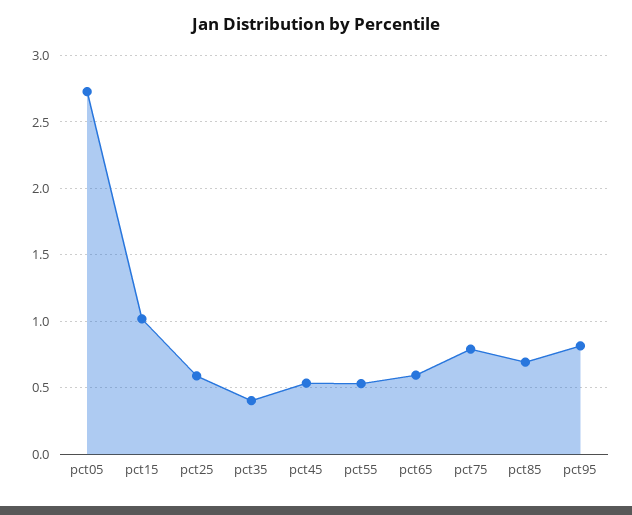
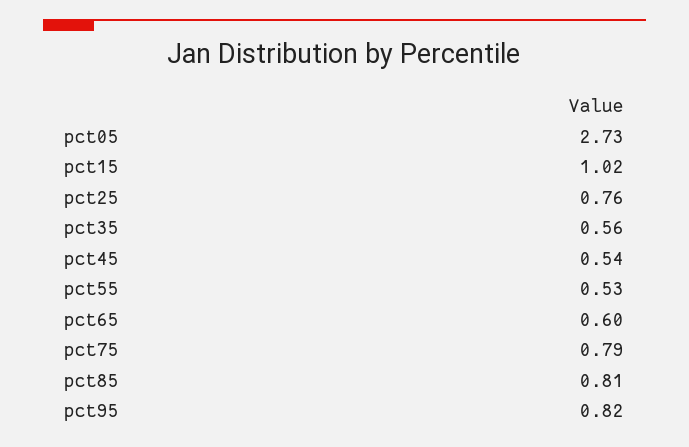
pct25: 0.6 -> 0.76
pct35: 0.4 -> 0.56
pct85: 0.7 -> 0.81

